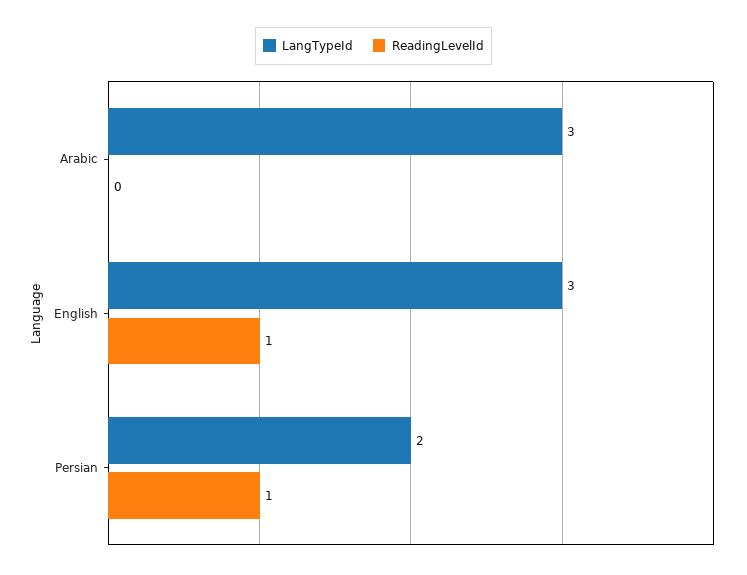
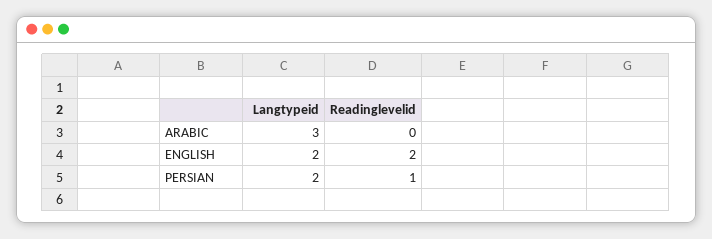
LangTypeId, English: 3 -> 2
ReadingLevelId, English: 1 -> 2

